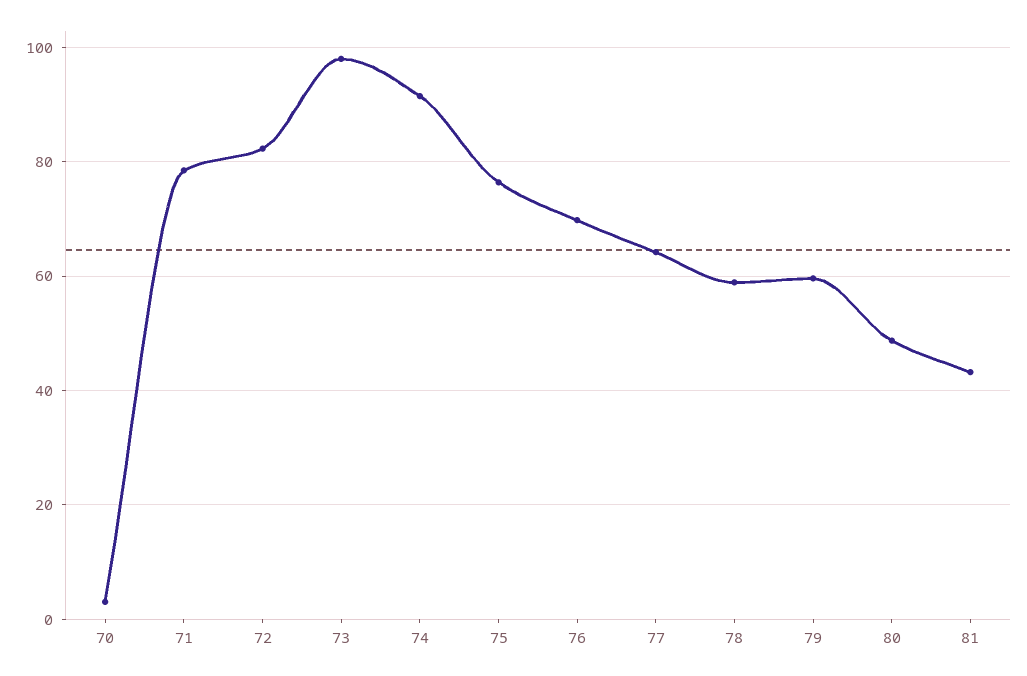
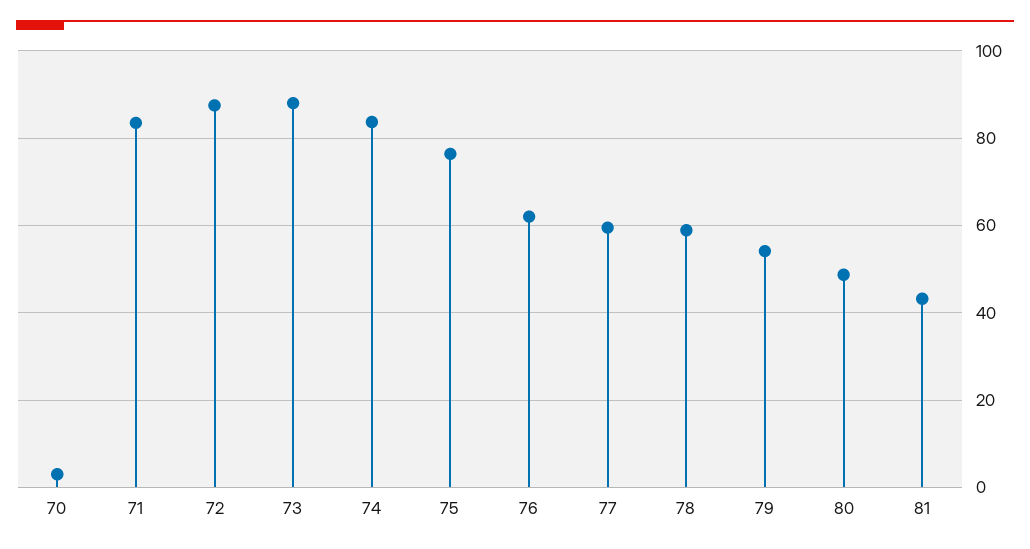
71: 78 -> 84
72: 82 -> 88
73: 98 -> 88
74: 92 -> 84
76: 70 -> 62
77: 64 -> 60
79: 60 -> 54

